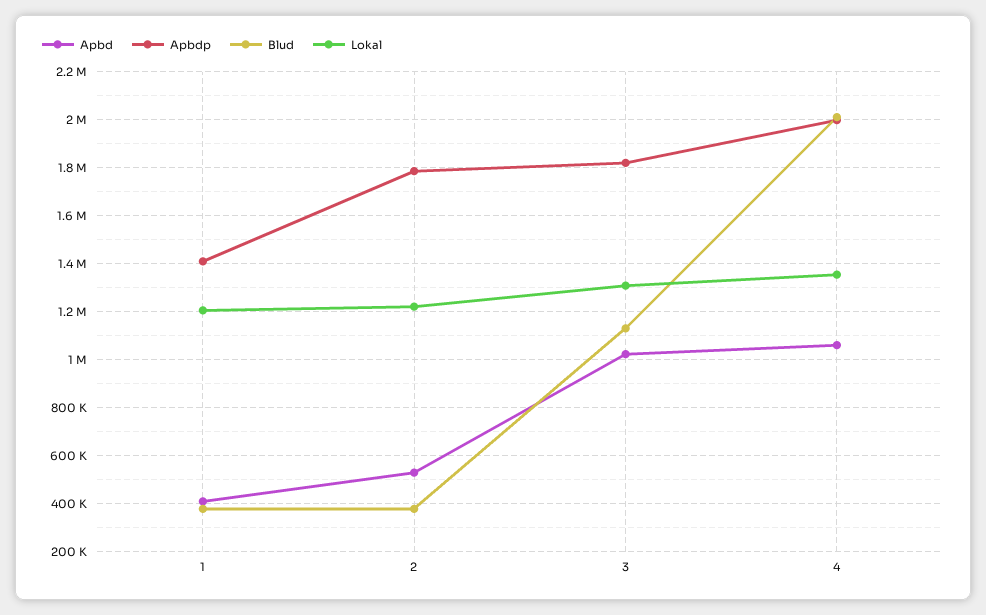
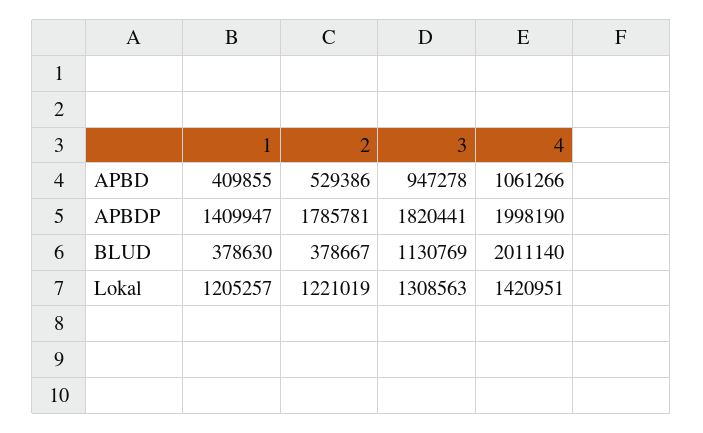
Apbd, 3: 1025000 -> 947278
Lokal, 4: 1350000 -> 1420951

